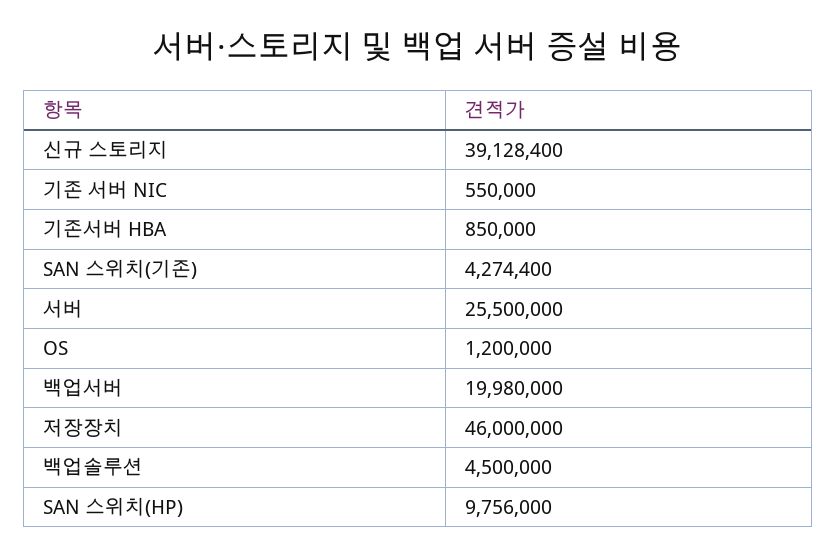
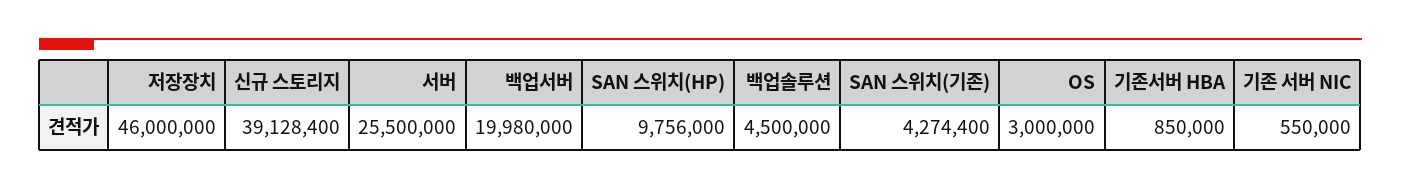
OS: 1200000 -> 3000000

